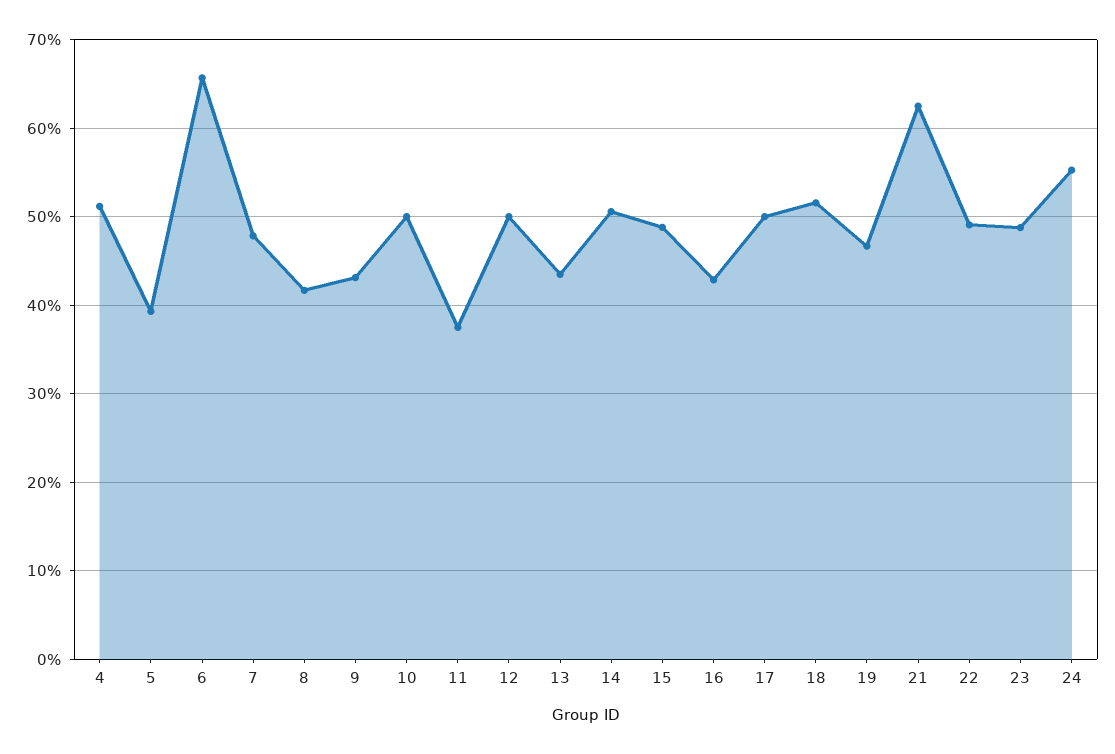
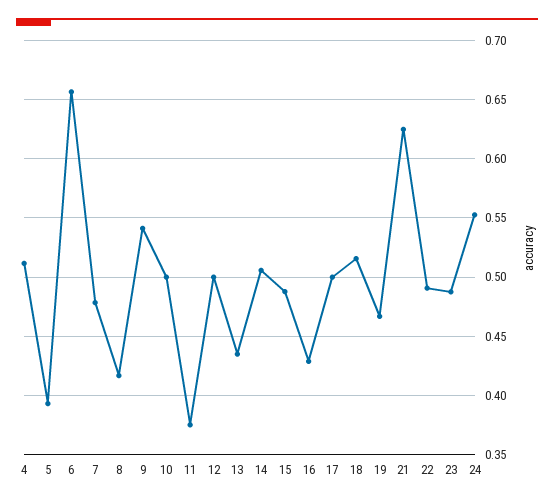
9: 0.43 -> 0.54

